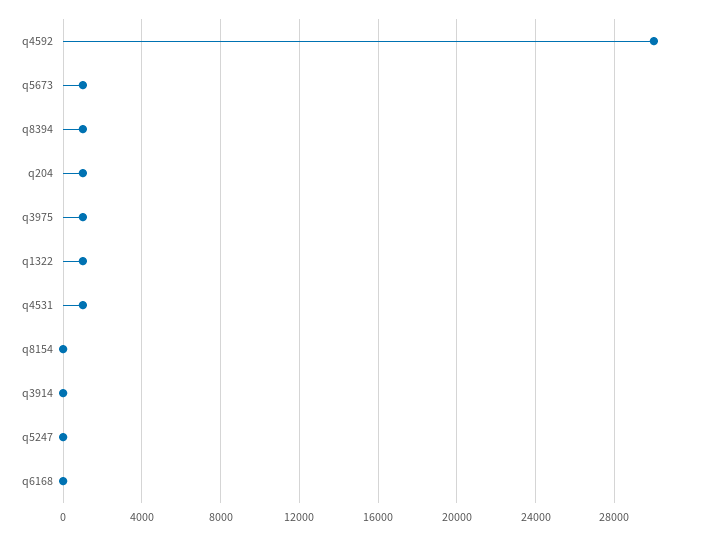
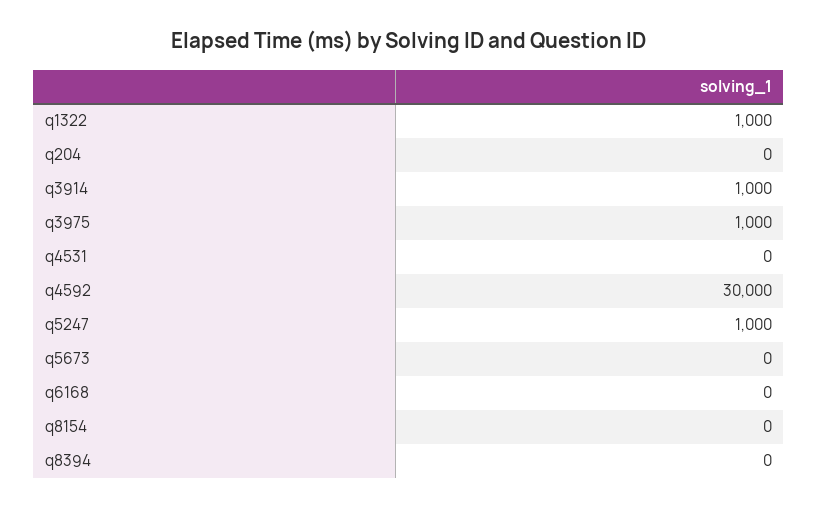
q5673: 1000 -> 0
q8394: 1000 -> 0
q204: 1000 -> 0
q4531: 1000 -> 0
q3914: 0 -> 1000
q5247: 0 -> 1000

